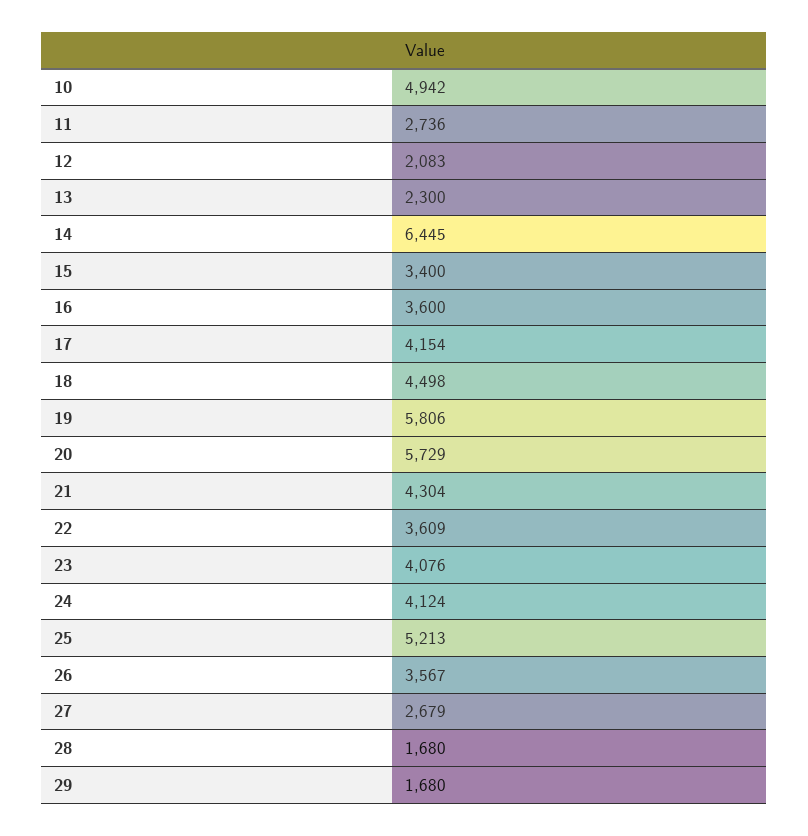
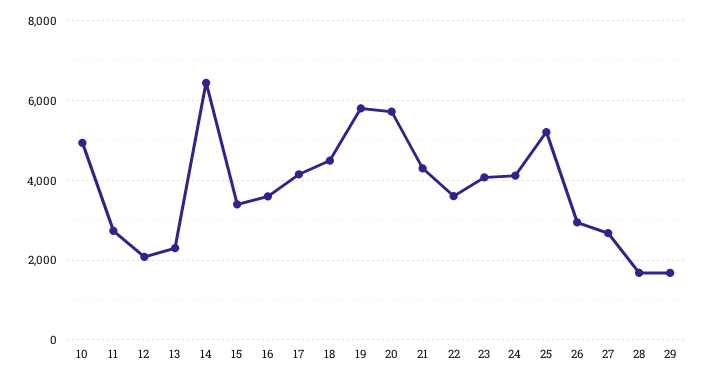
26: 3567 -> 3000

